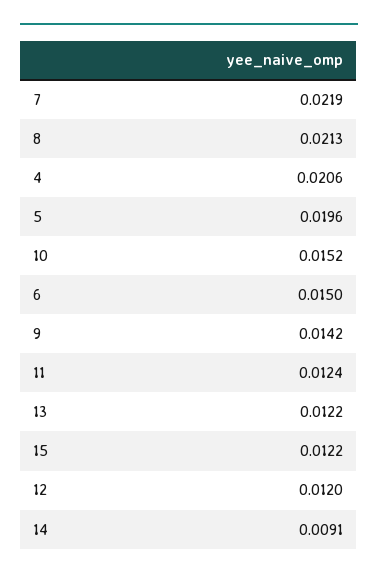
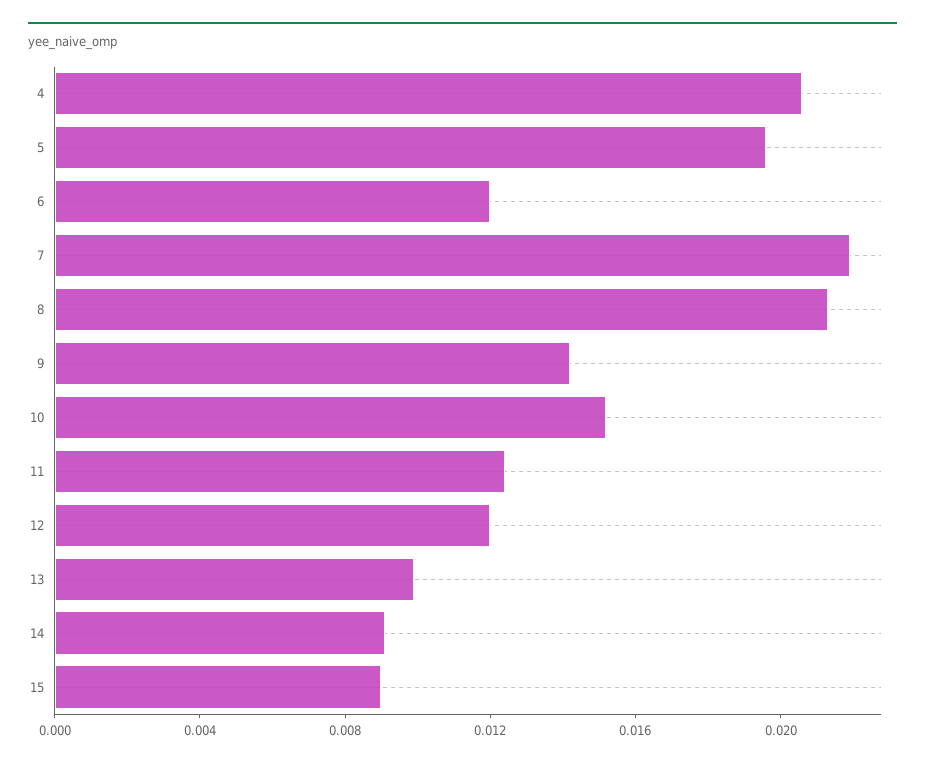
6: 0.015 -> 0.012
13: 0.0122 -> 0.01
15: 0.0122 -> 0.009

